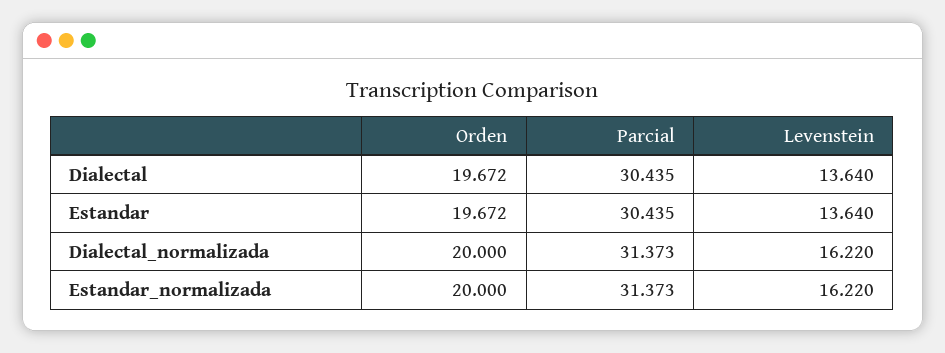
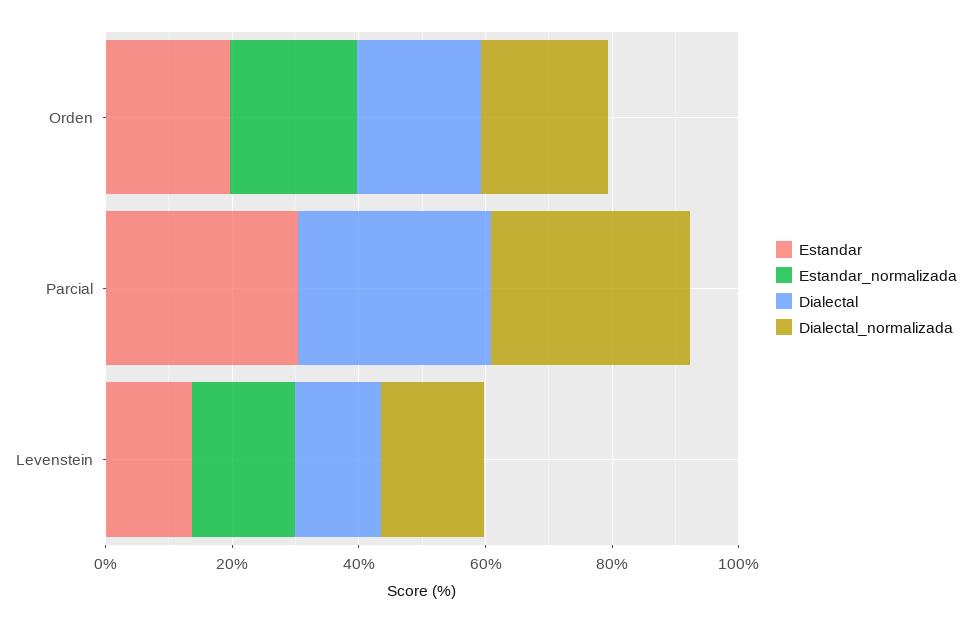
Estandar_normalizada, Parcial: 31.373 -> 0

